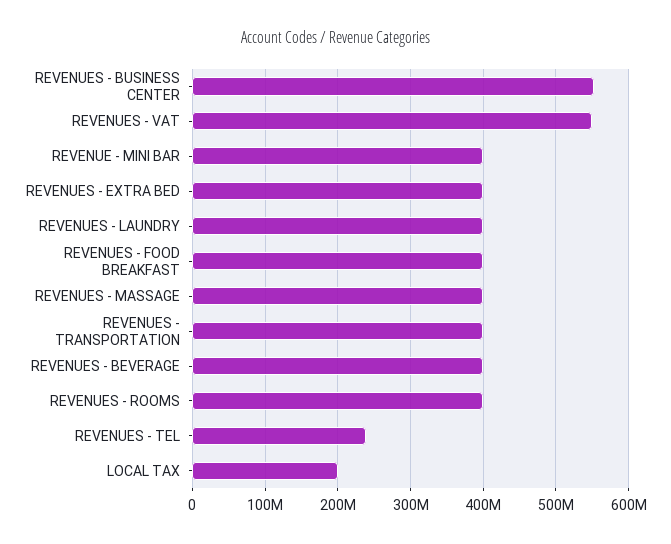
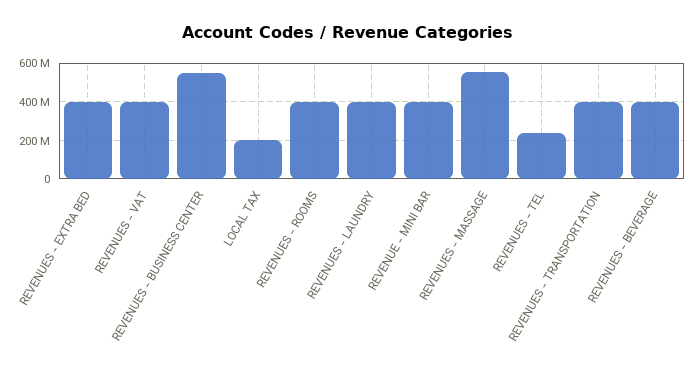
REVENUES - VAT: 550000000 -> 400000000
REVENUES - FOOD BREAKFAST: 400000000 -> none
REVENUES - MASSAGE: 400000000 -> 550000000

